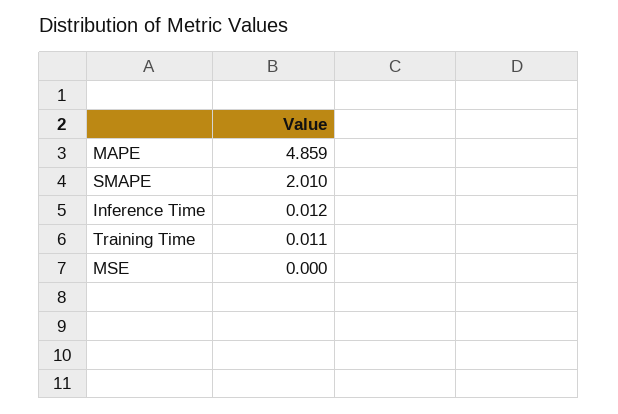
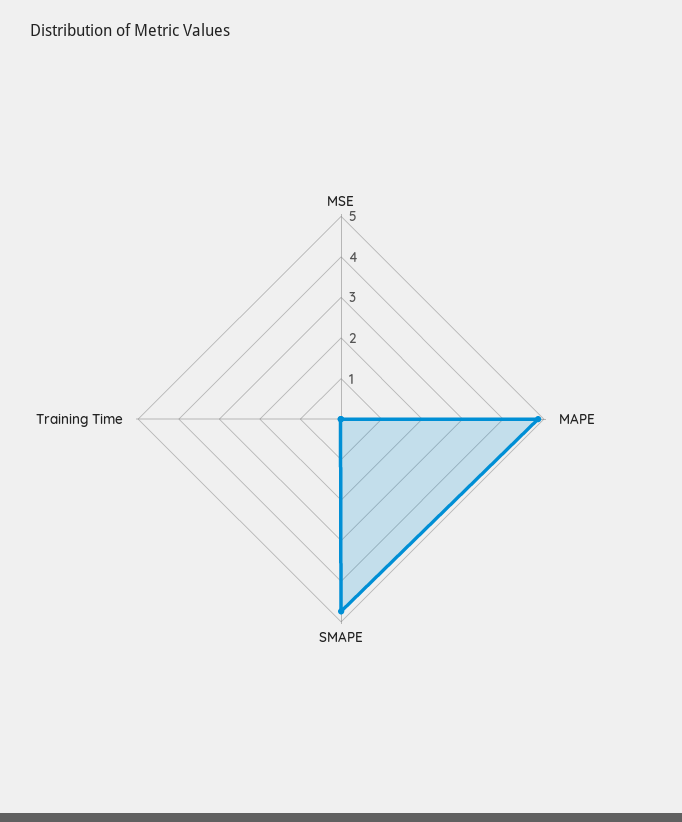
SMAPE: 2.01 -> 4.8
Inference Time: 0.012 -> none

